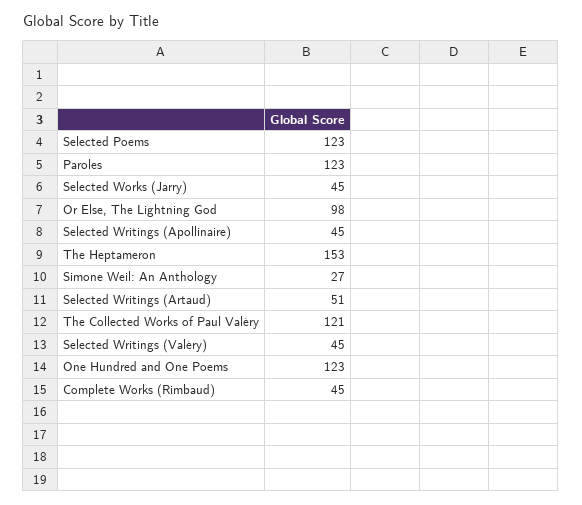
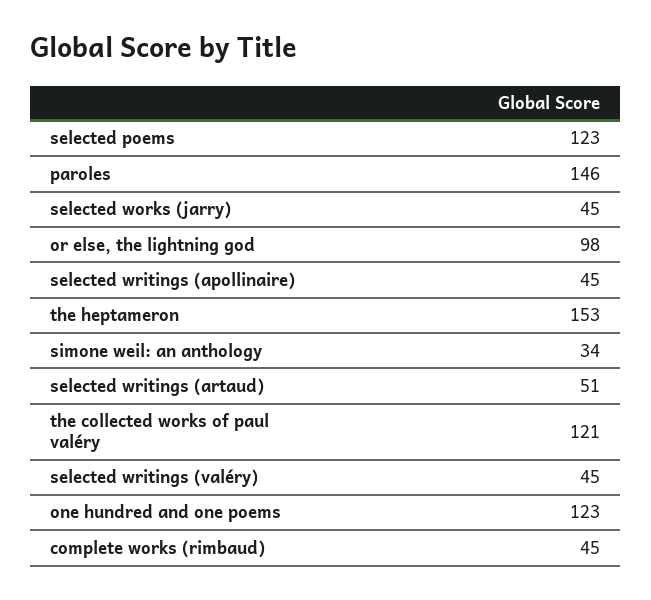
Paroles: 123 -> 146
Simone Weil: An Anthology: 27 -> 34

